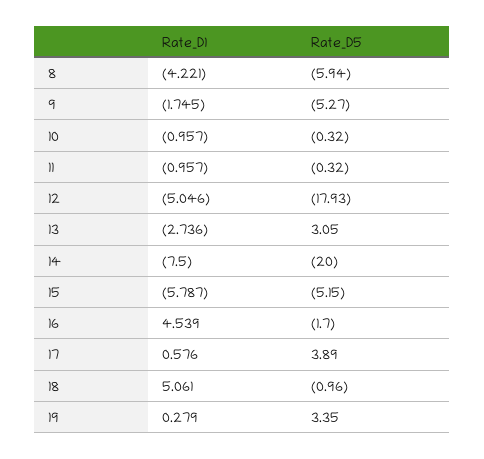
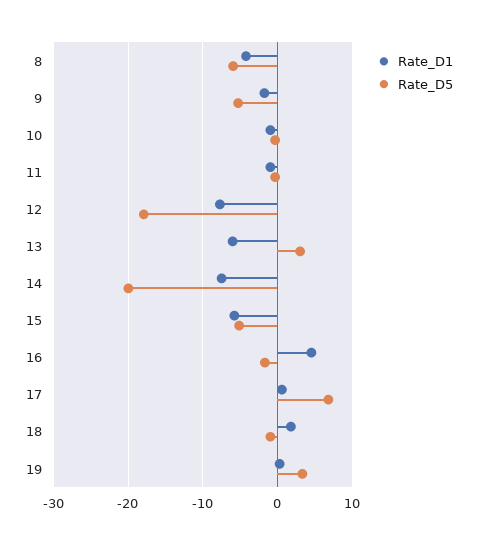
Rate_D1, 12: -5.046 -> -8
Rate_D1, 13: -2.736 -> -6
Rate_D5, 17: 3.89 -> 7
Rate_D1, 18: 5.061 -> 2

